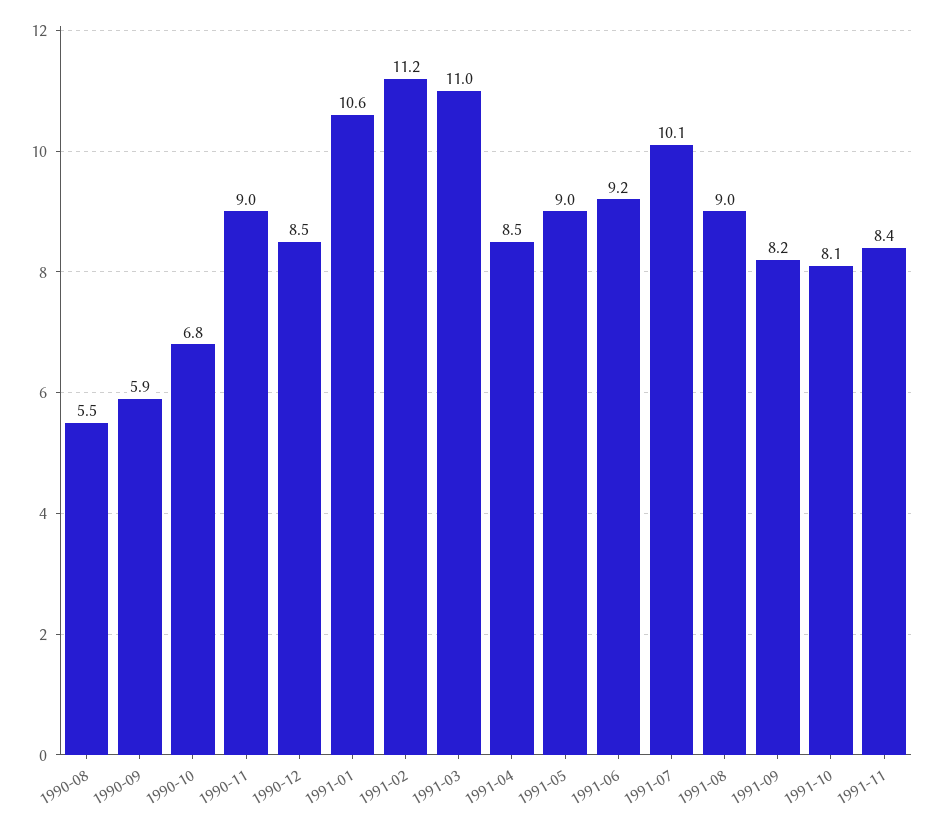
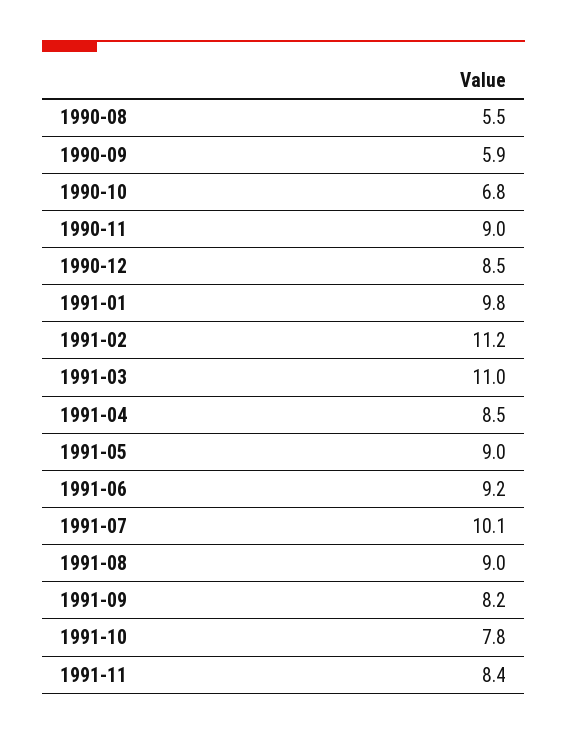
1991-01: 10.6 -> 9.8
1991-10: 8.1 -> 7.8

